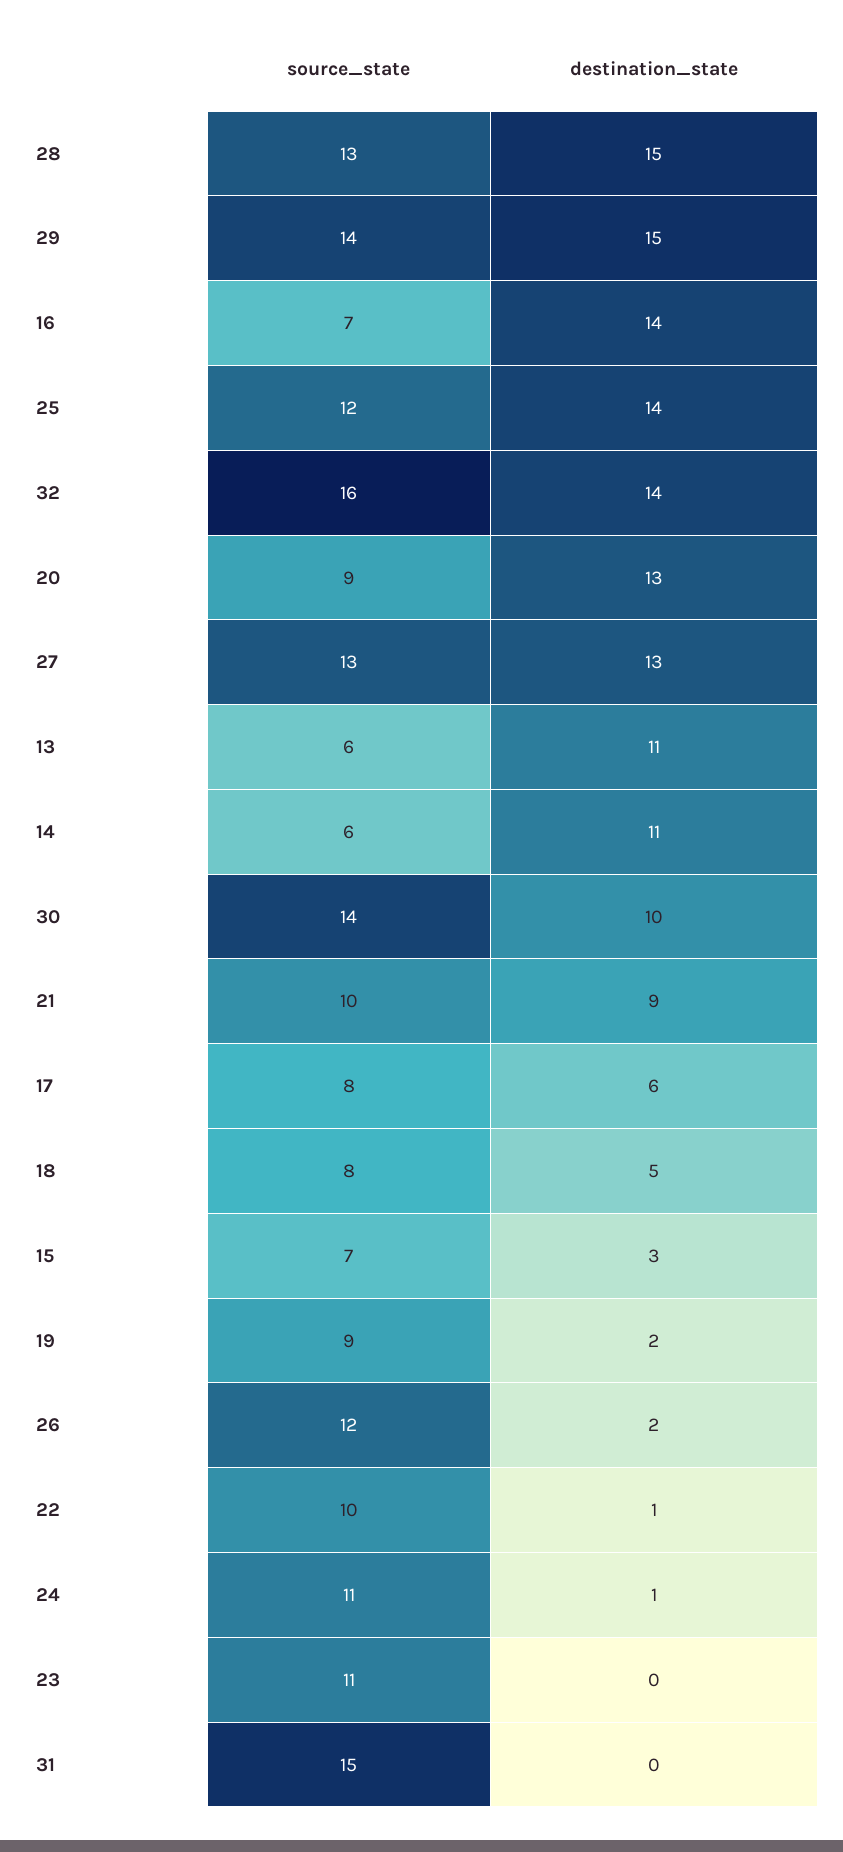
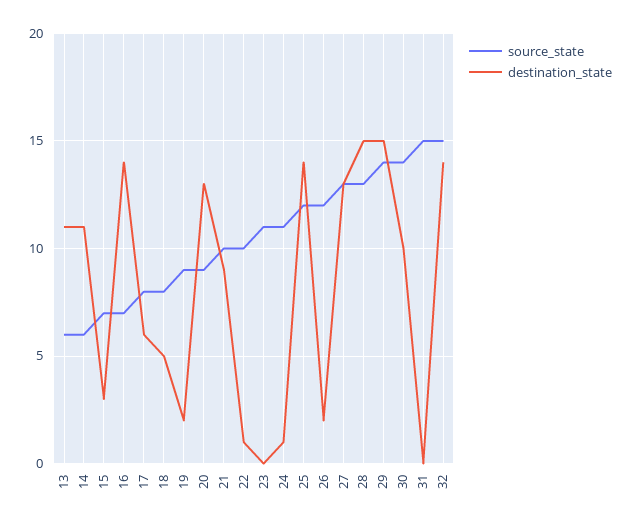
source_state, 32: 16 -> 15

